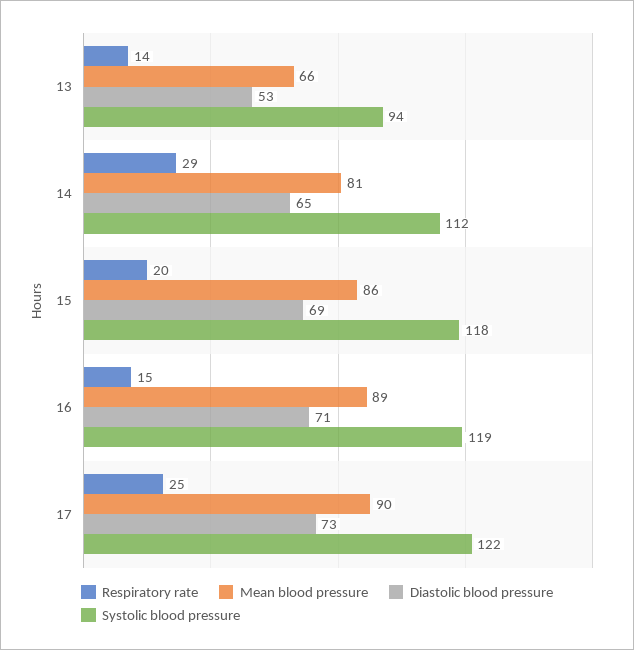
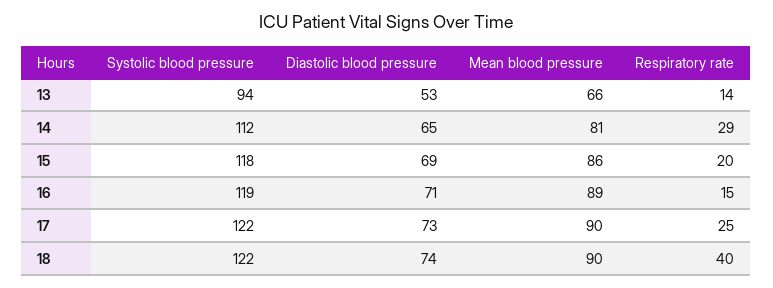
Systolic blood pressure, 18: none -> 122
Diastolic blood pressure, 18: none -> 74
Mean blood pressure, 18: none -> 90
Respiratory rate, 18: none -> 40

